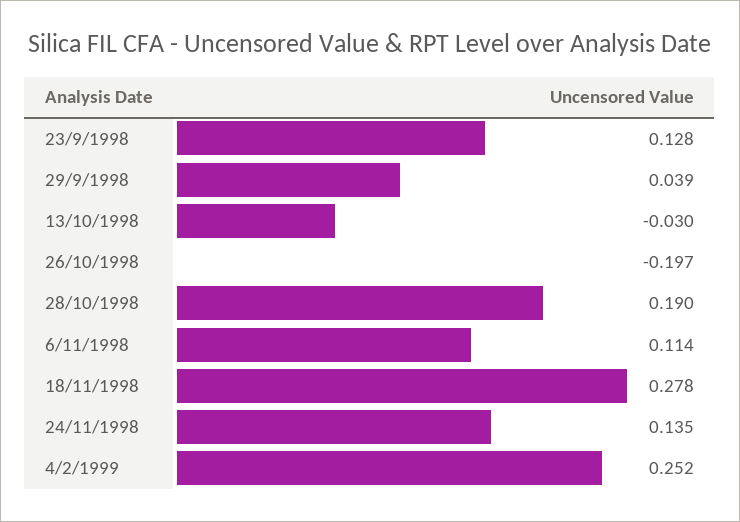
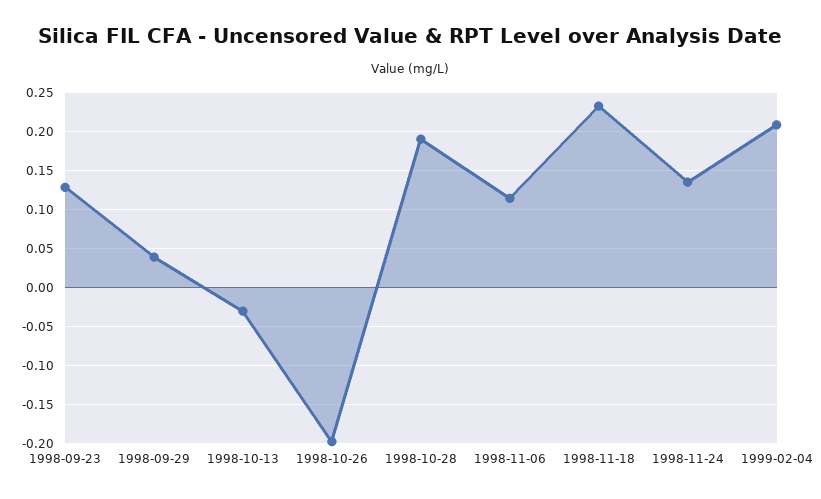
18/11/1998: 0.278 -> 0.23
4/2/1999: 0.252 -> 0.21

